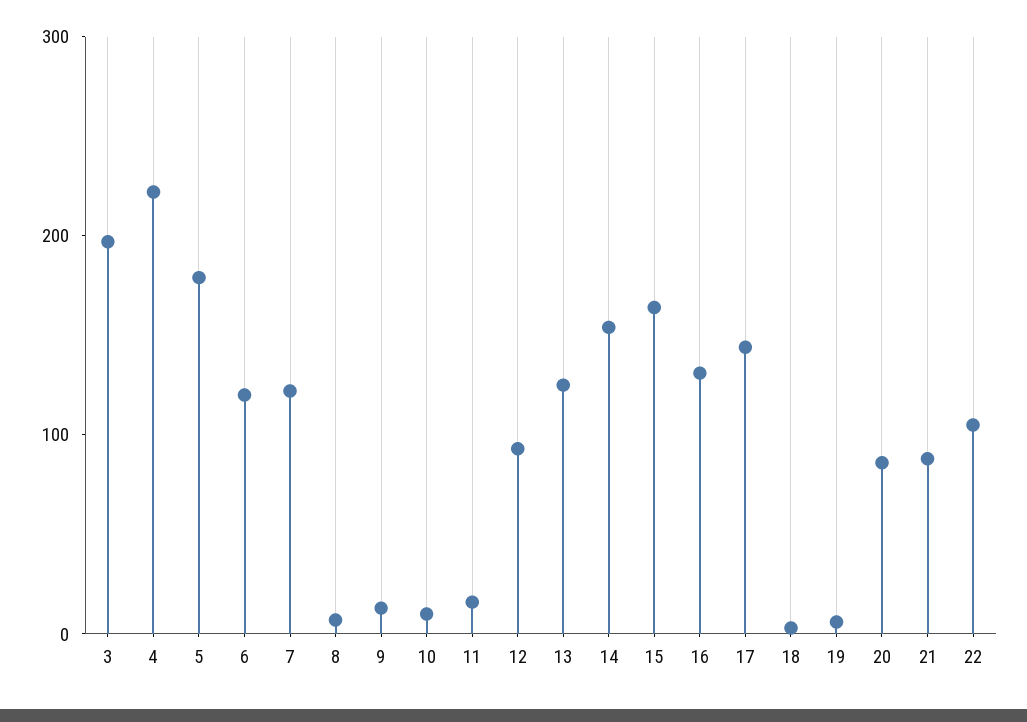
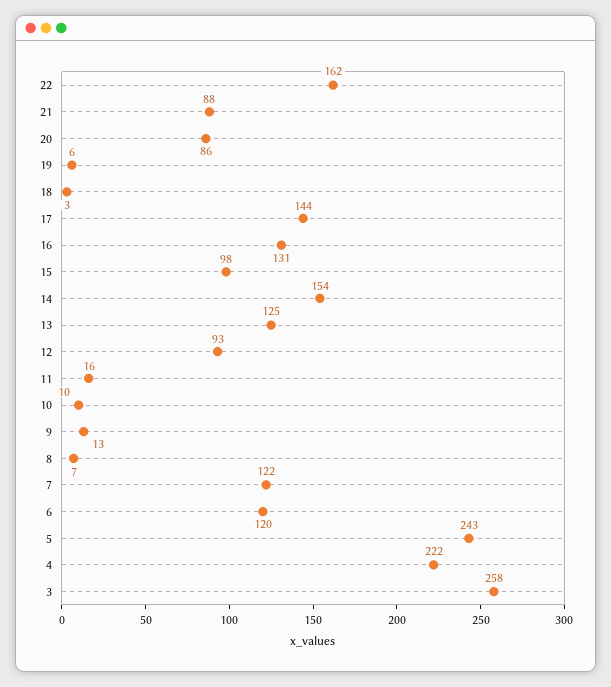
3: 200 -> 258
5: 180 -> 243
15: 160 -> 98
22: 100 -> 162

